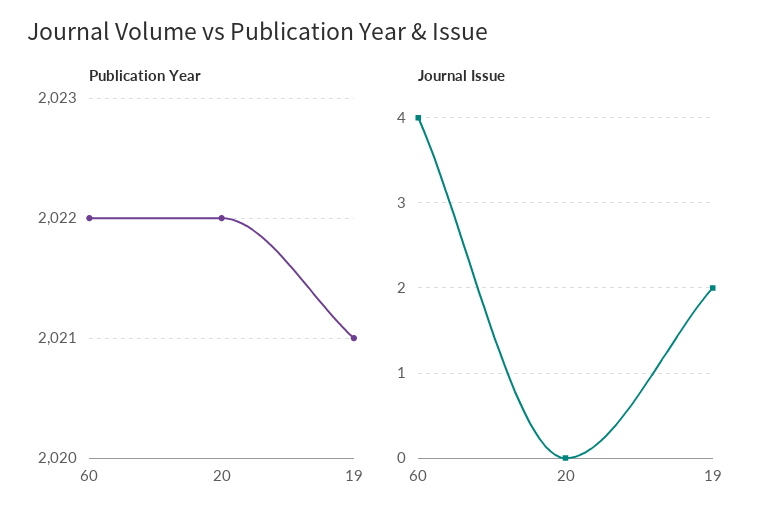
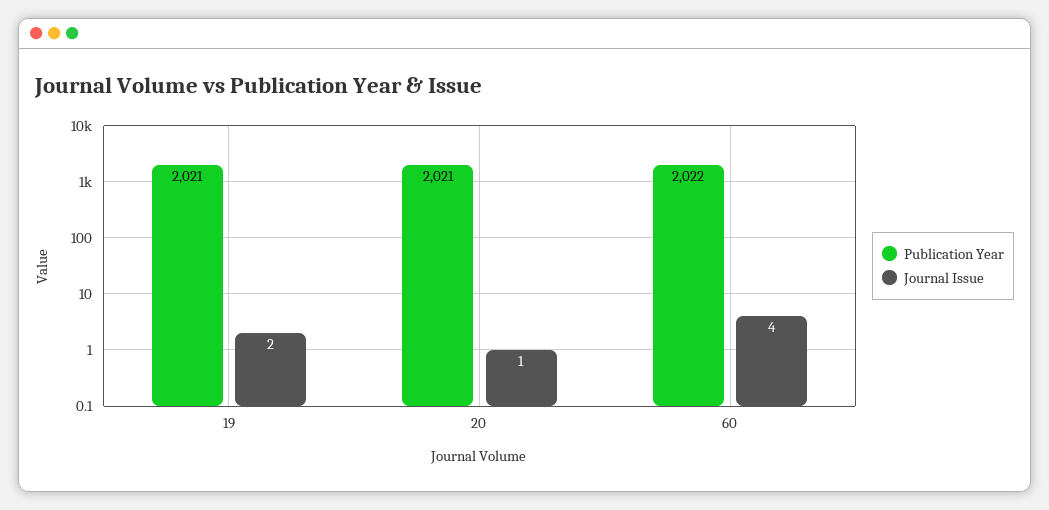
Publication Year, 20: 2022 -> 2021
Journal Issue, 20: 0 -> 1

